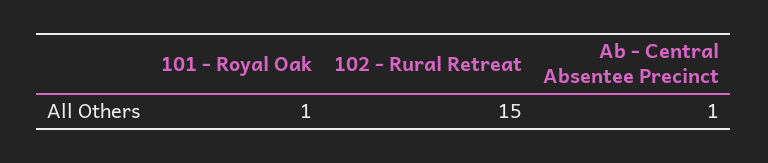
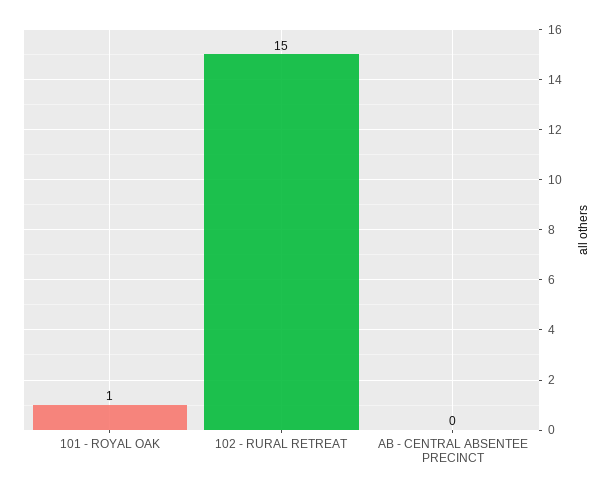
Ab - Central Absentee Precinct: 1 -> 0

